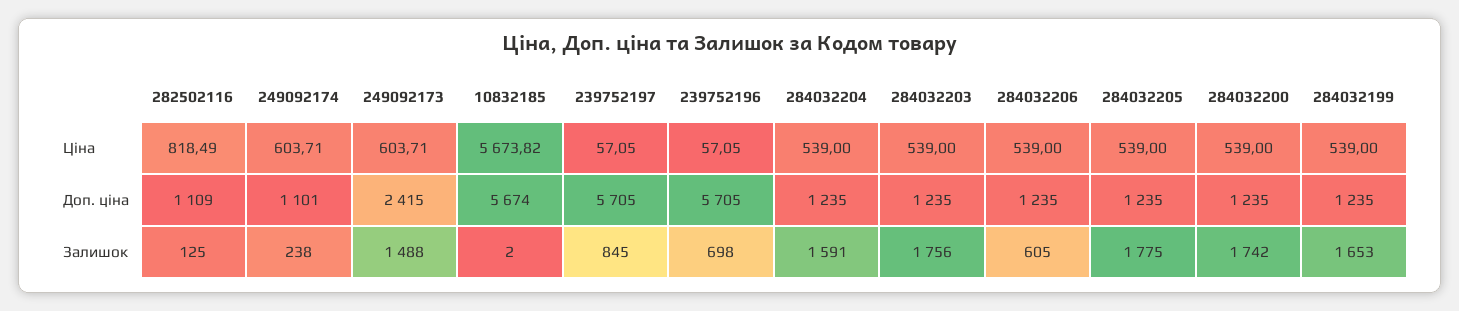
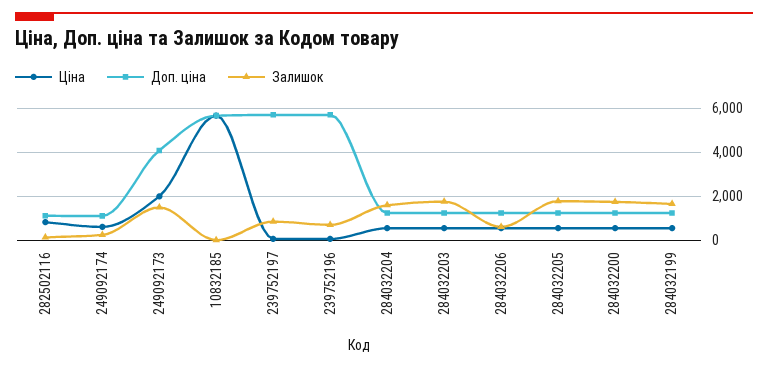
Ціна, 249092173: 603.71 -> 2000
Доп. ціна, 249092173: 2415 -> 4000

